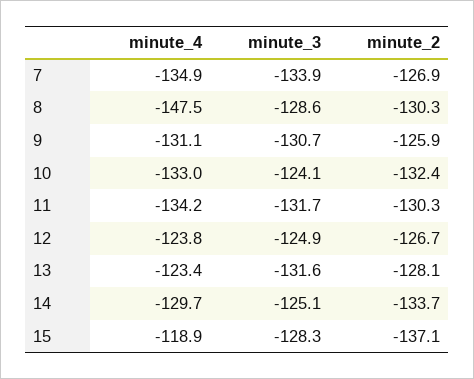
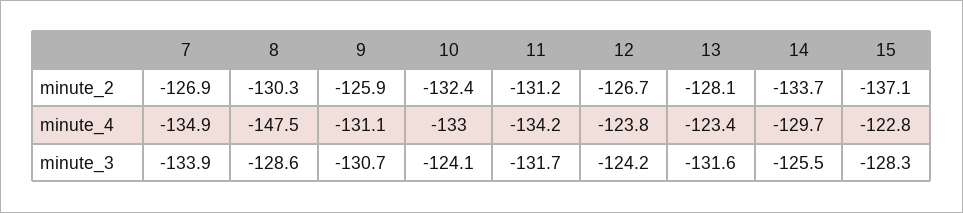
minute_2, 11: -130.3 -> -131.2
minute_3, 12: -124.9 -> -124.2
minute_3, 14: -125.1 -> -125.5
minute_4, 15: -118.9 -> -122.8

